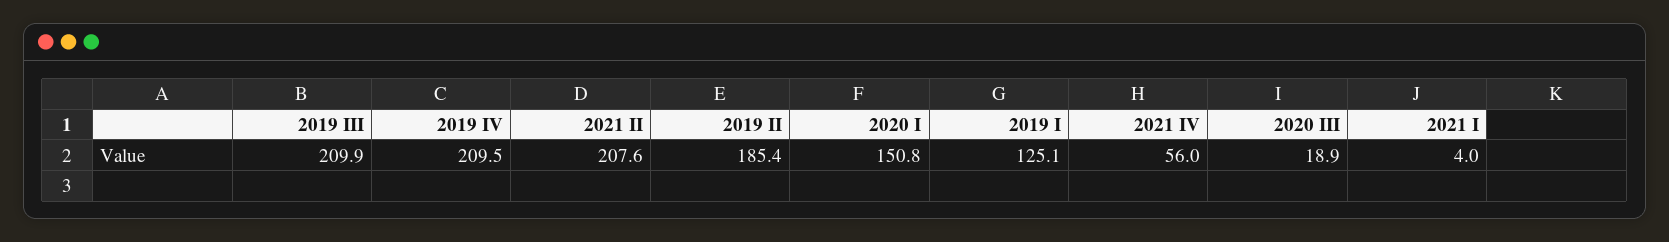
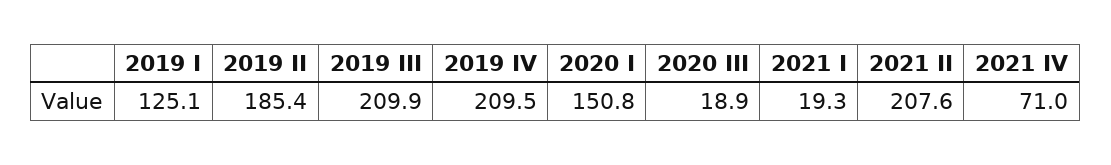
2021 IV: 56 -> 71
2021 I: 4 -> 19.3

